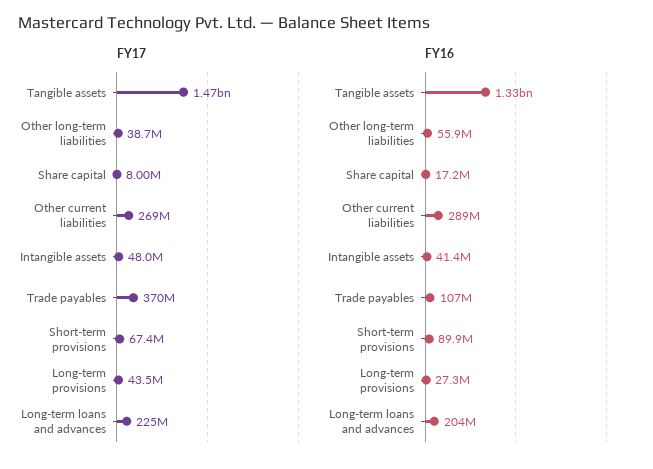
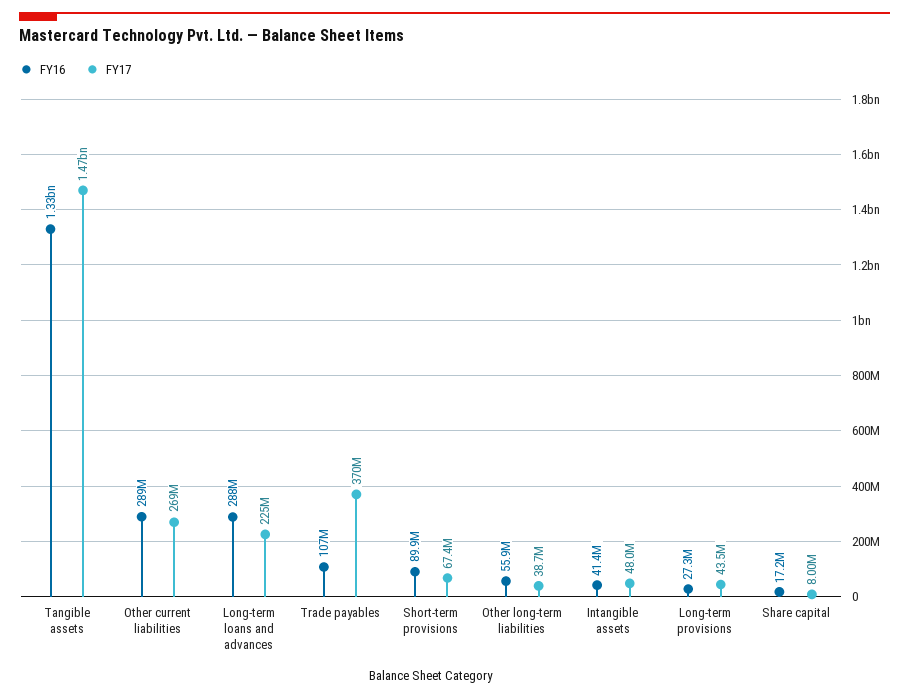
FY16, Long-term loans and advances: 204000000 -> 288000000

